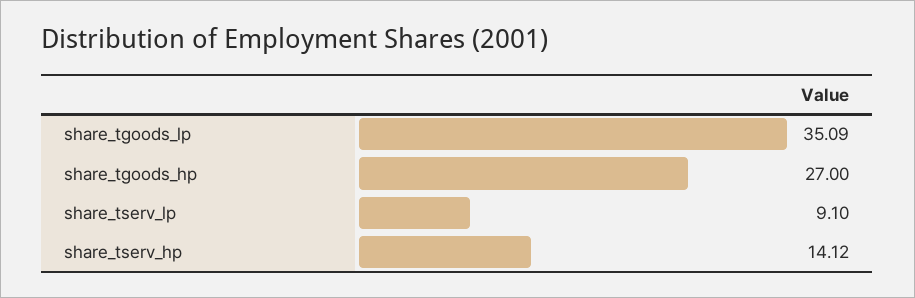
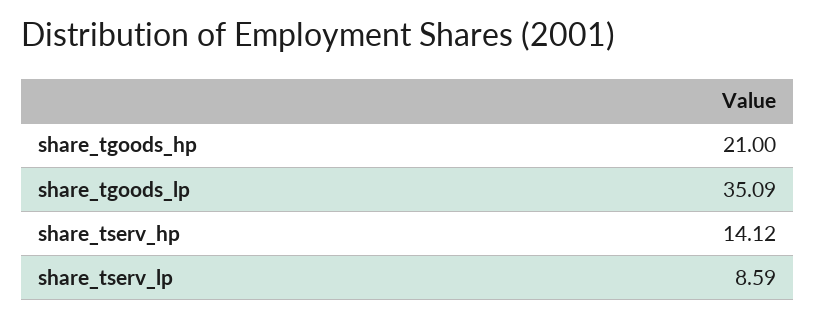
share_tgoods_hp: 27 -> 21
share_tserv_lp: 9.1 -> 8.59

